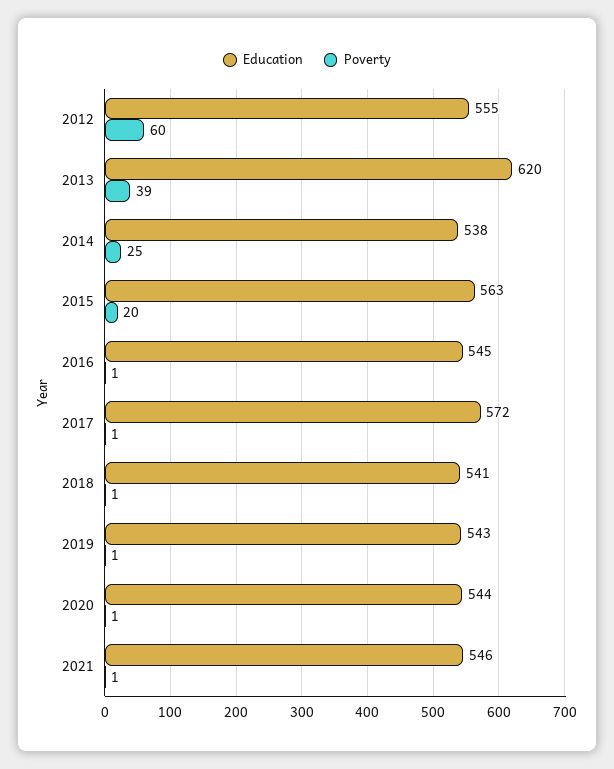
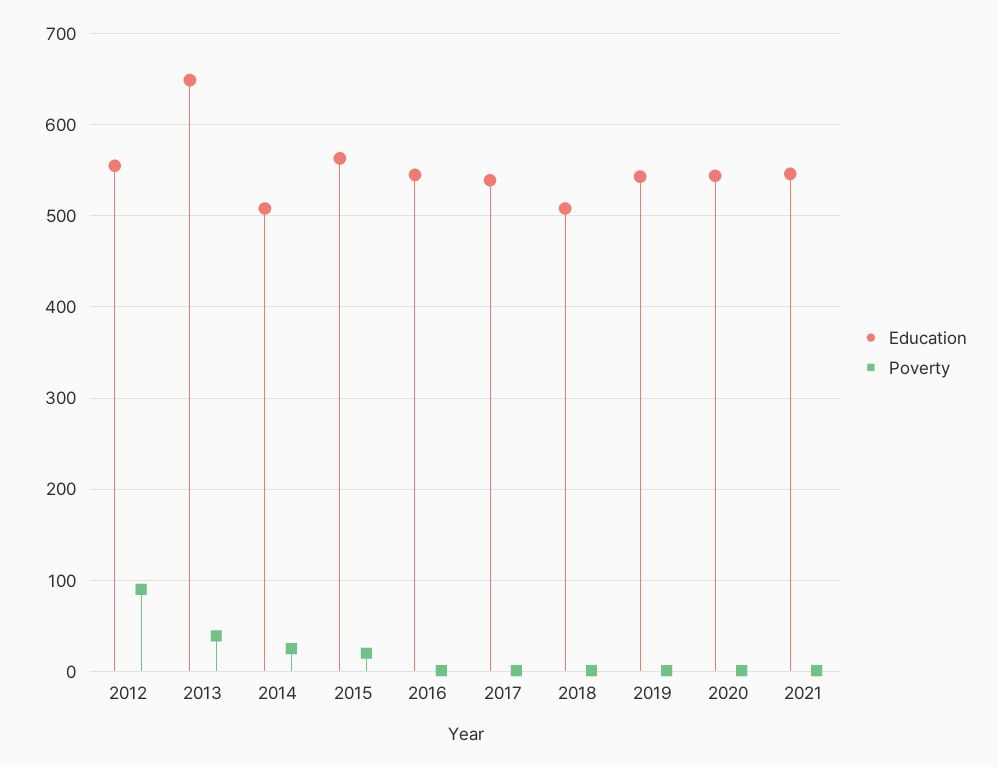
Poverty, 2012: 60 -> 90
Education, 2013: 620 -> 650
Education, 2014: 538 -> 510
Education, 2017: 572 -> 540
Education, 2018: 541 -> 510

